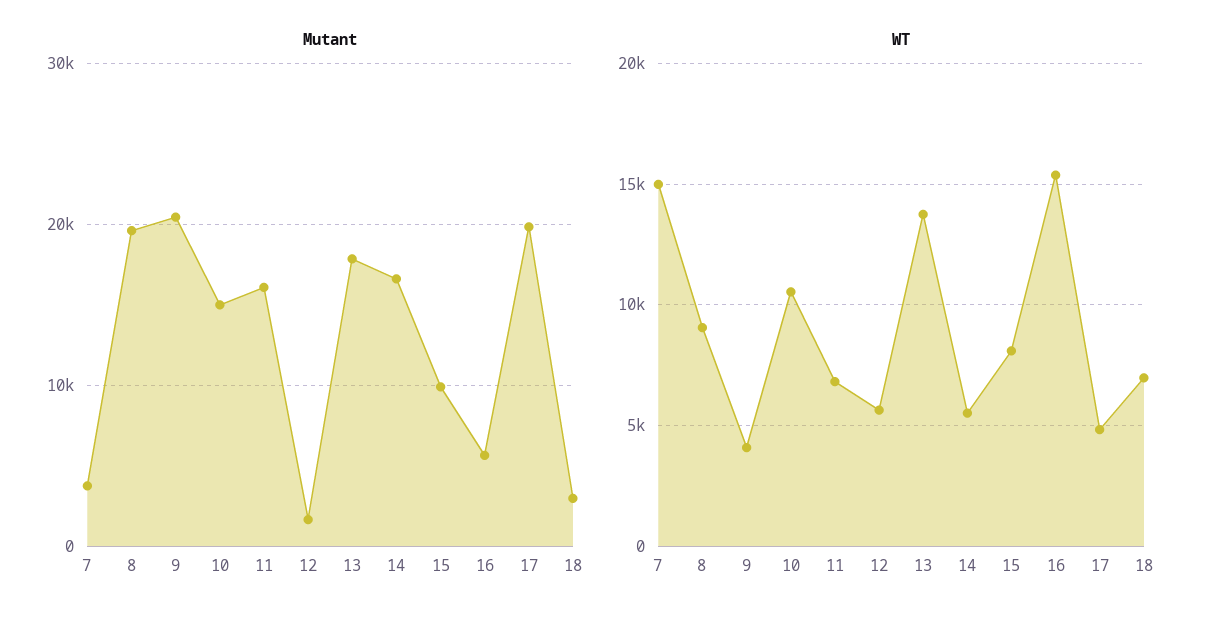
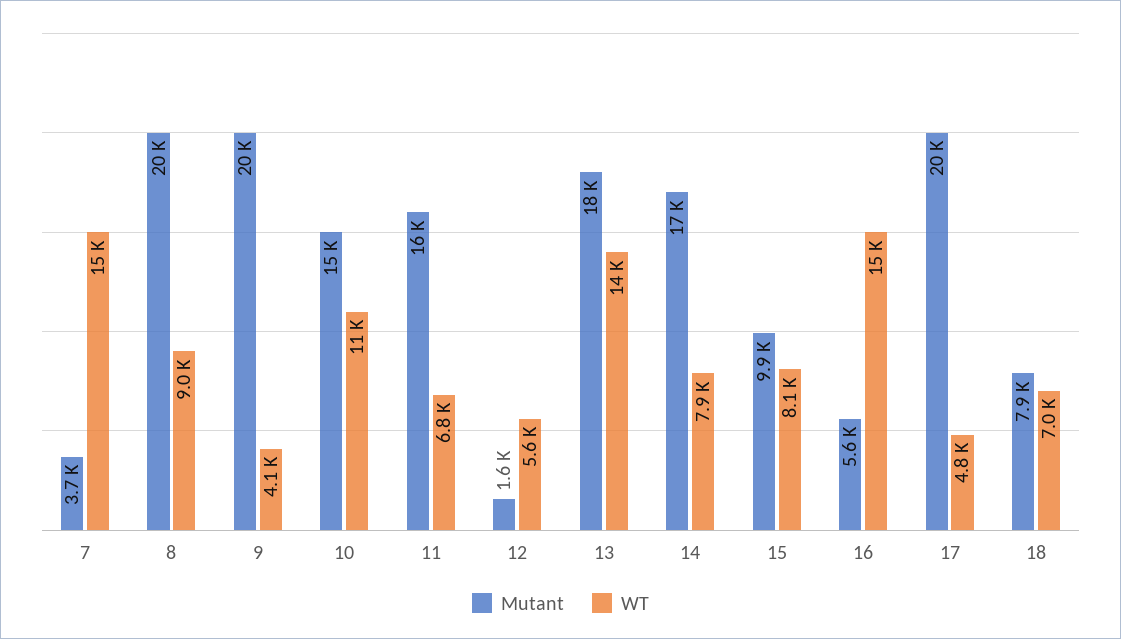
Mutant, 18: 3000 -> 7900
WT, 14: 5500 -> 7900

